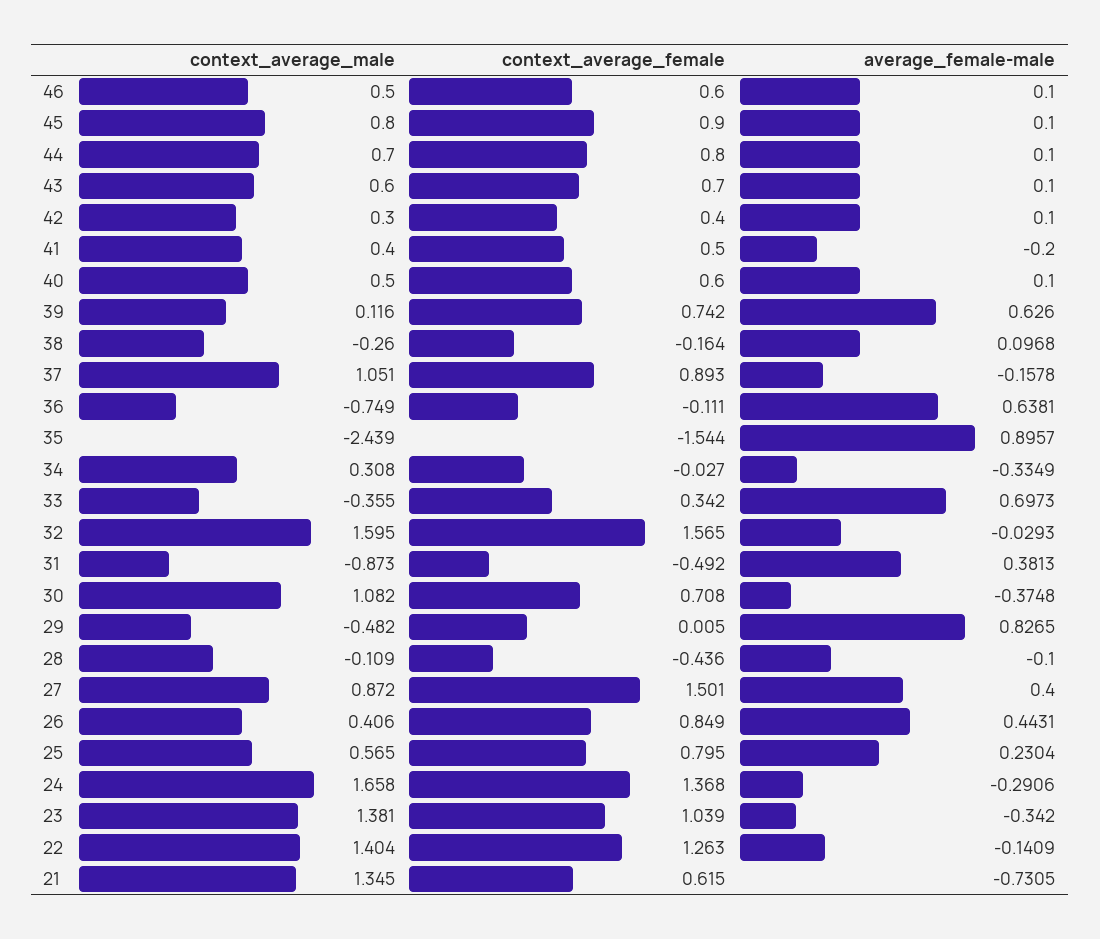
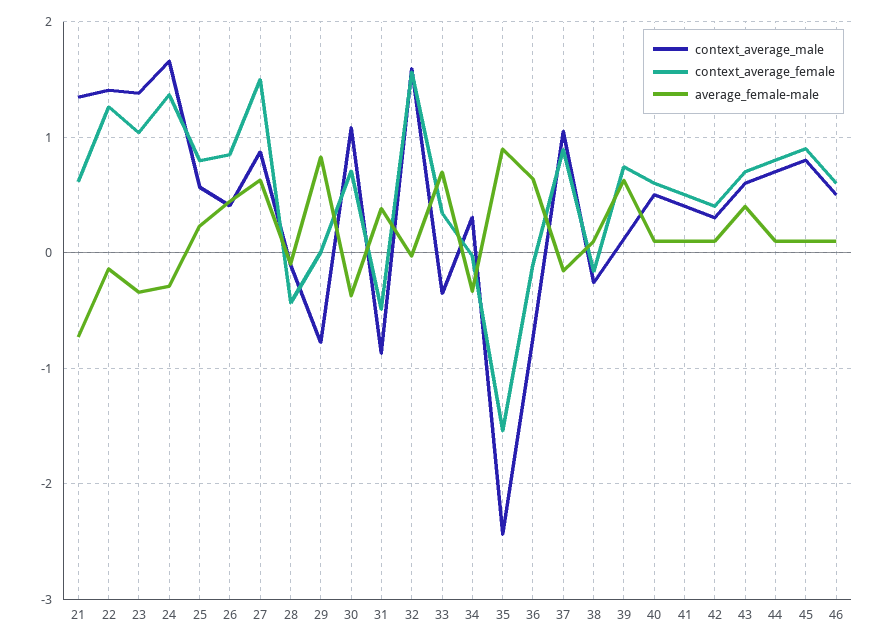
average_female-male, 43: 0.1 -> 0.4
average_female-male, 41: -0.2 -> 0.1
context_average_male, 29: -0.482 -> -0.8
average_female-male, 27: 0.4 -> 0.6

